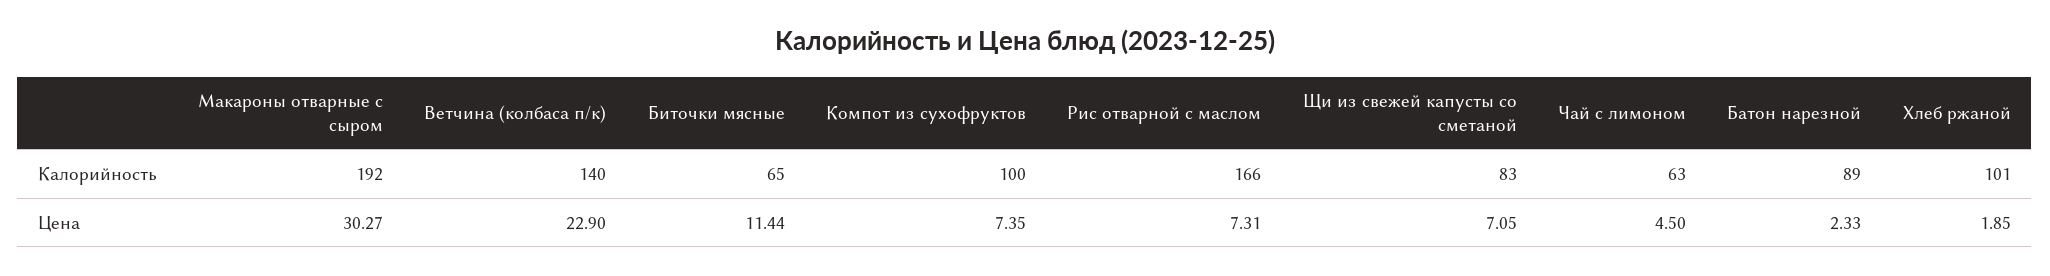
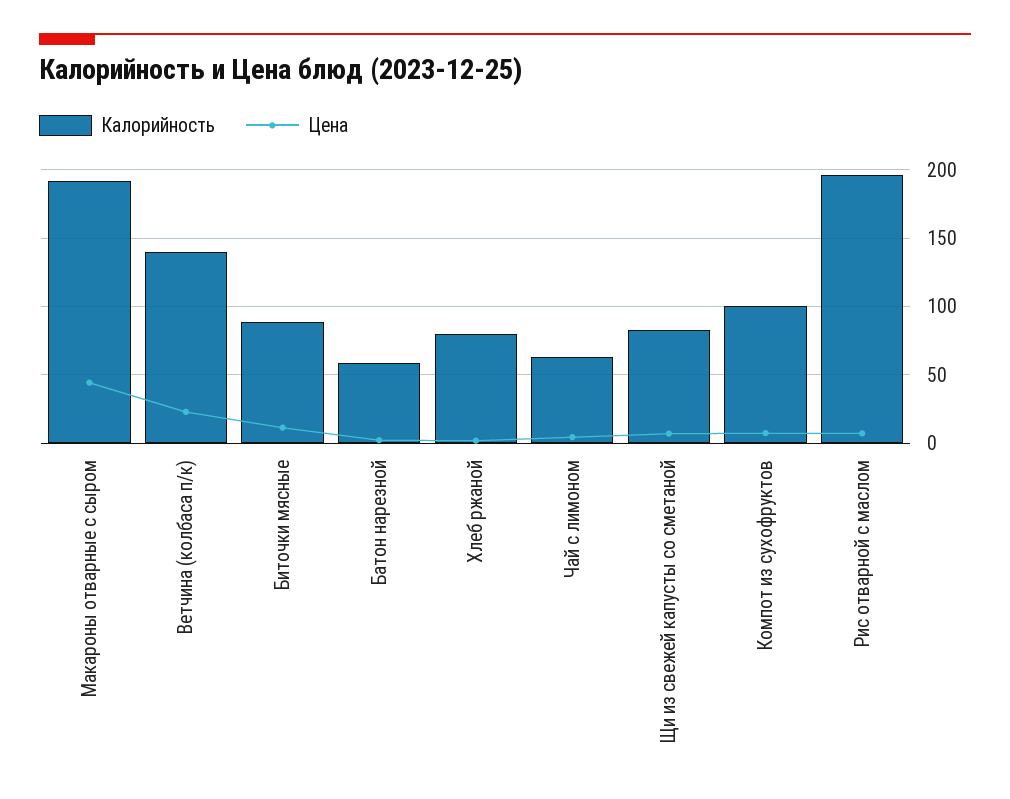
Калорийность, Биточки мясные: 65 -> 90
Калорийность, Рис отварной с маслом: 166 -> 195
Калорийность, Батон нарезной: 89 -> 60
Калорийность, Хлеб ржаной: 101 -> 80
Цена, Макароны отварные с сыром: 30.27 -> 45

